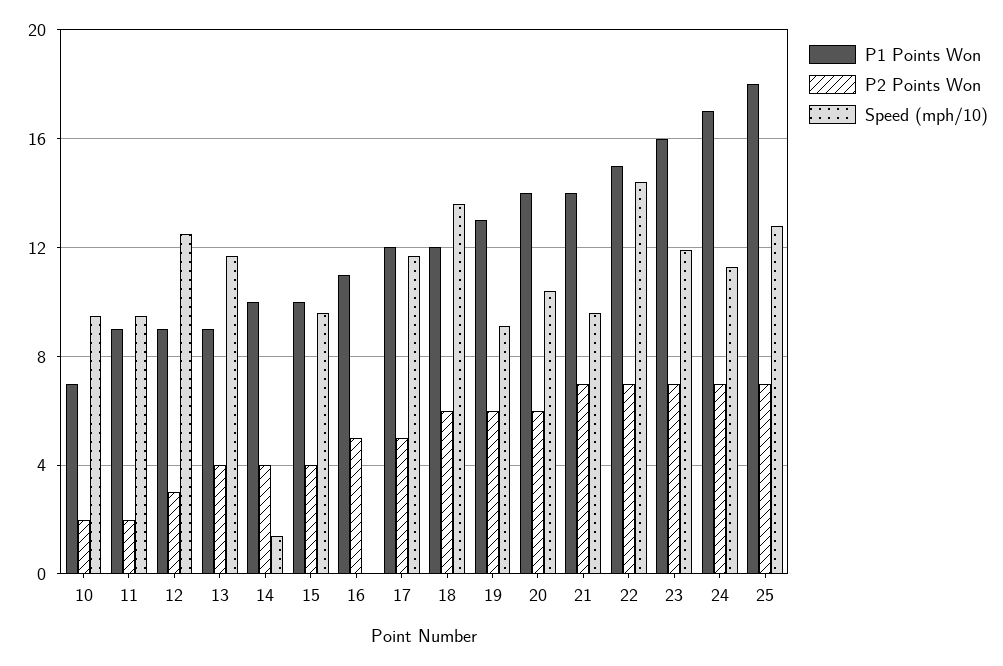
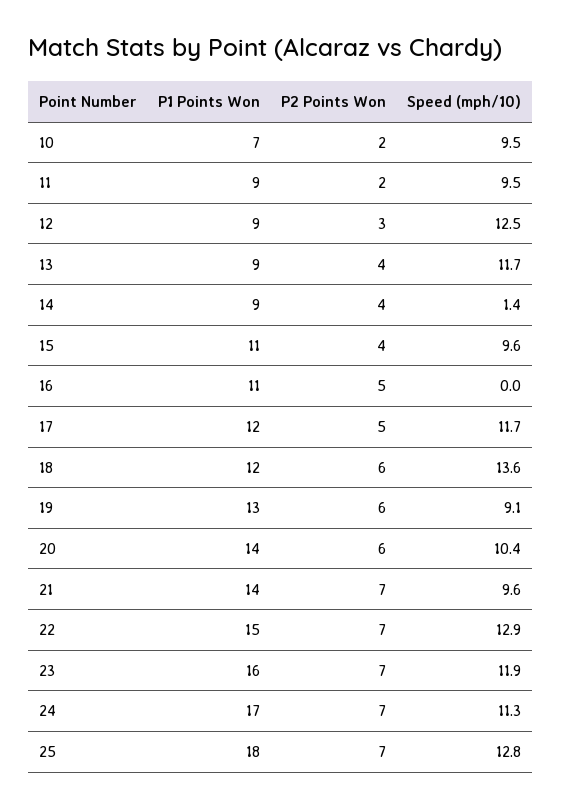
P1 Points Won, 14: 10 -> 9
P1 Points Won, 15: 10 -> 11
Speed (mph/10), 22: 14.5 -> 12.9

